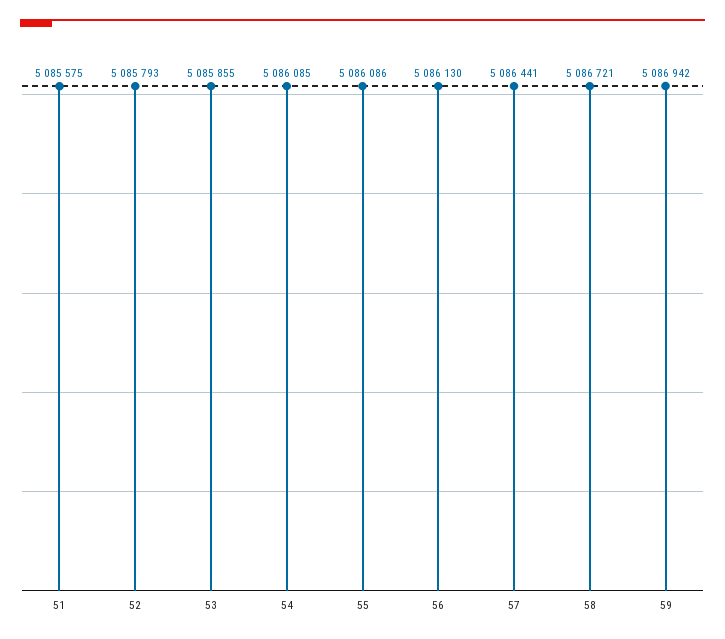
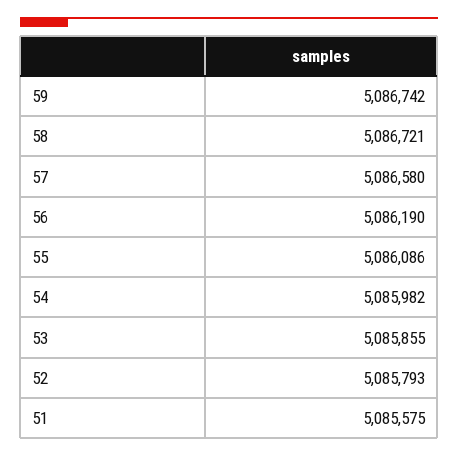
54: 5086085 -> 5085982
56: 5086130 -> 5086190
57: 5086441 -> 5086580
59: 5086942 -> 5086742

